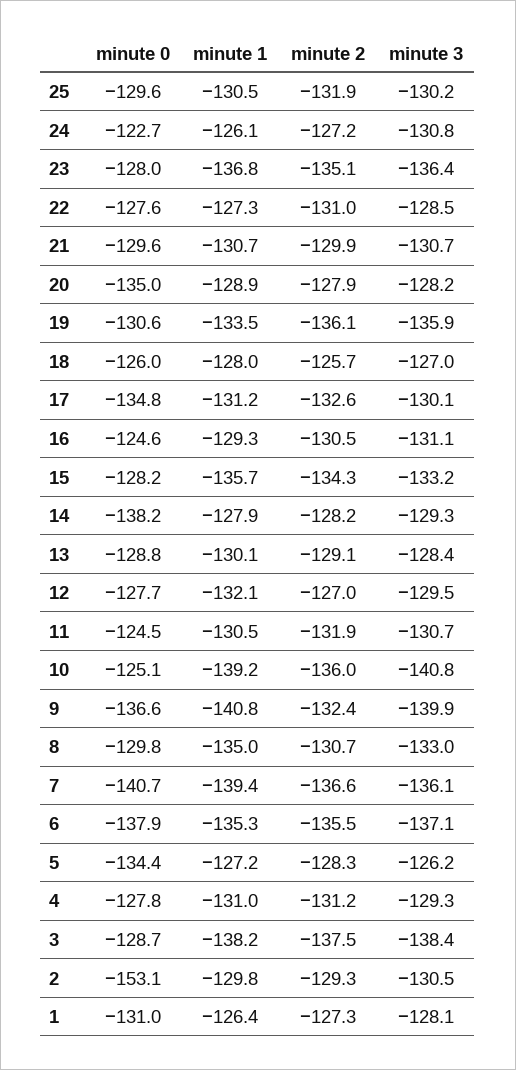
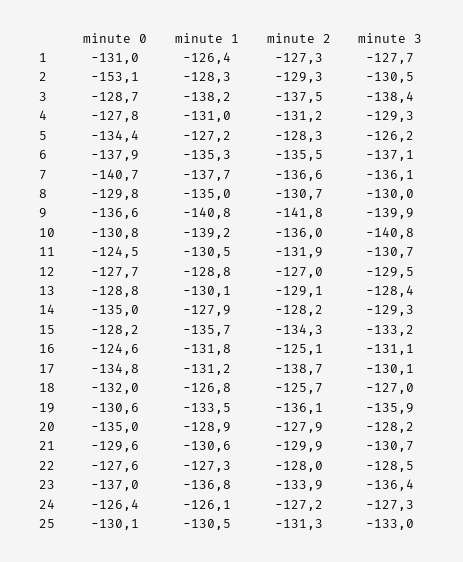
minute 0, 25: -129.6 -> -130.1
minute 2, 25: -131.9 -> -131.3
minute 3, 25: -130.2 -> -133
minute 0, 24: -122.7 -> -126.4
minute 3, 24: -130.8 -> -127.3
minute 0, 23: -128 -> -137
minute 2, 23: -135.1 -> -133.9
minute 2, 22: -131 -> -128
minute 1, 21: -130.7 -> -130.6
minute 0, 18: -126 -> -132
minute 1, 18: -128 -> -126.8
minute 2, 17: -132.6 -> -138.7
minute 1, 16: -129.3 -> -131.8
minute 2, 16: -130.5 -> -125.1
minute 0, 14: -138.2 -> -135
minute 1, 12: -132.1 -> -128.8
minute 0, 10: -125.1 -> -130.8
minute 2, 9: -132.4 -> -141.8
minute 3, 8: -133 -> -130
minute 1, 7: -139.4 -> -137.7
minute 1, 2: -129.8 -> -128.3
minute 3, 1: -128.1 -> -127.7

